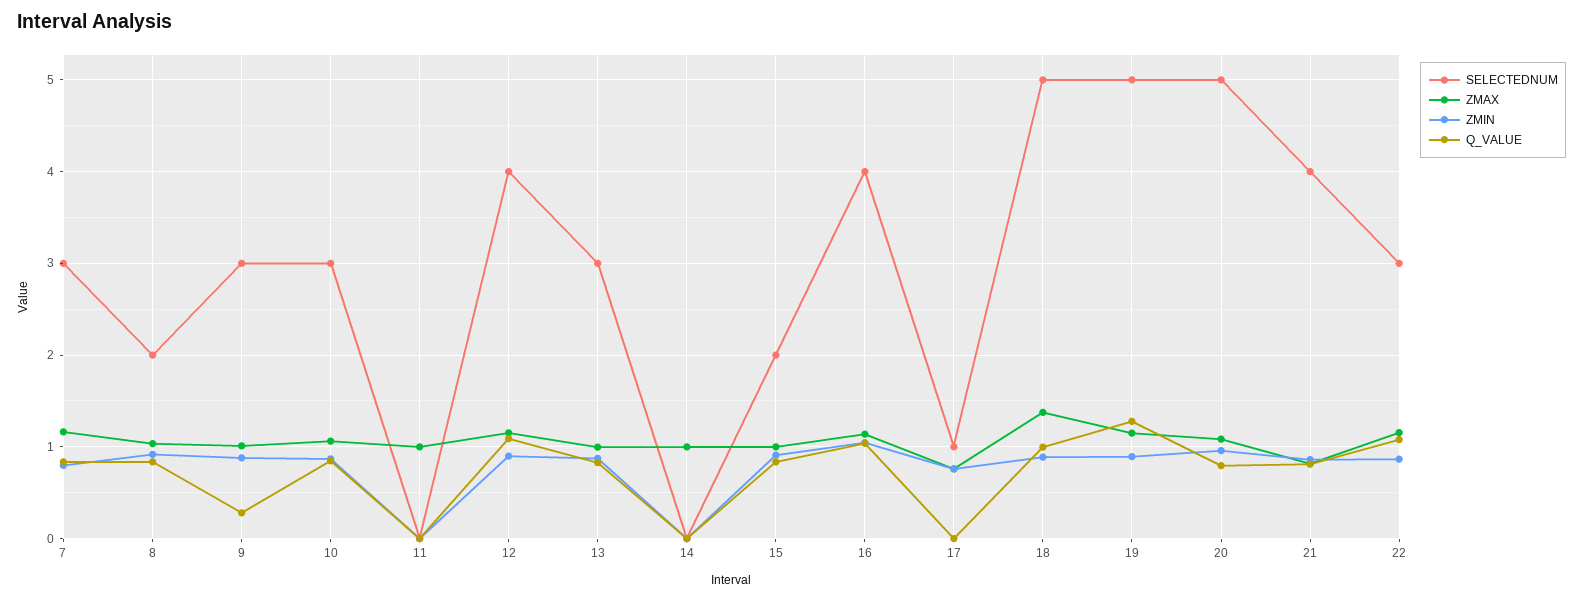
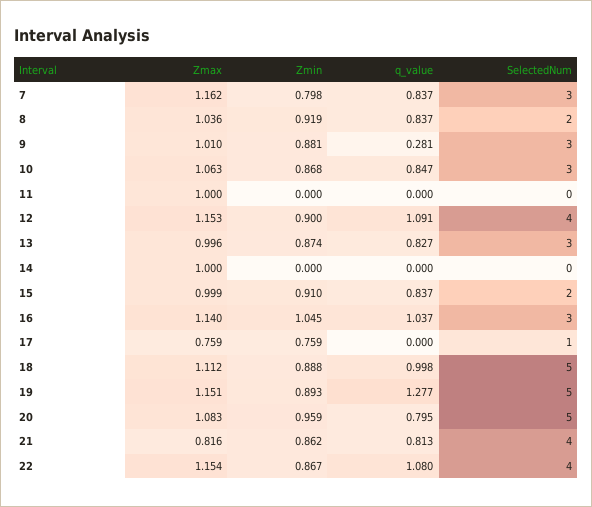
SELECTEDNUM, 16: 4 -> 3
ZMAX, 18: 1.4 -> 1.112
SELECTEDNUM, 22: 3 -> 4

